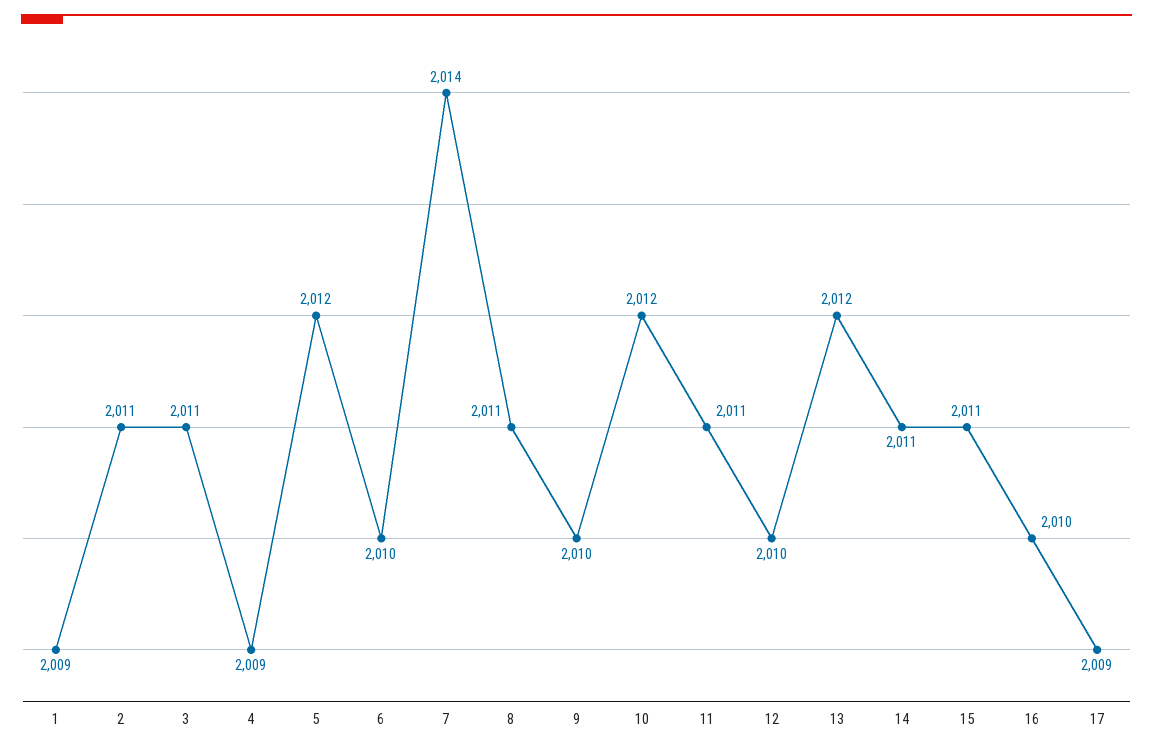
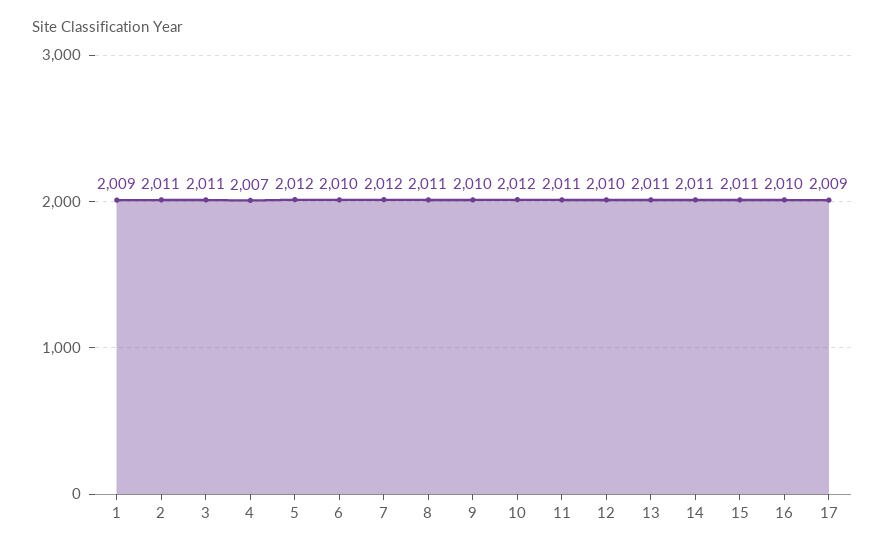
4: 2009 -> 2007
7: 2014 -> 2012
13: 2012 -> 2011

